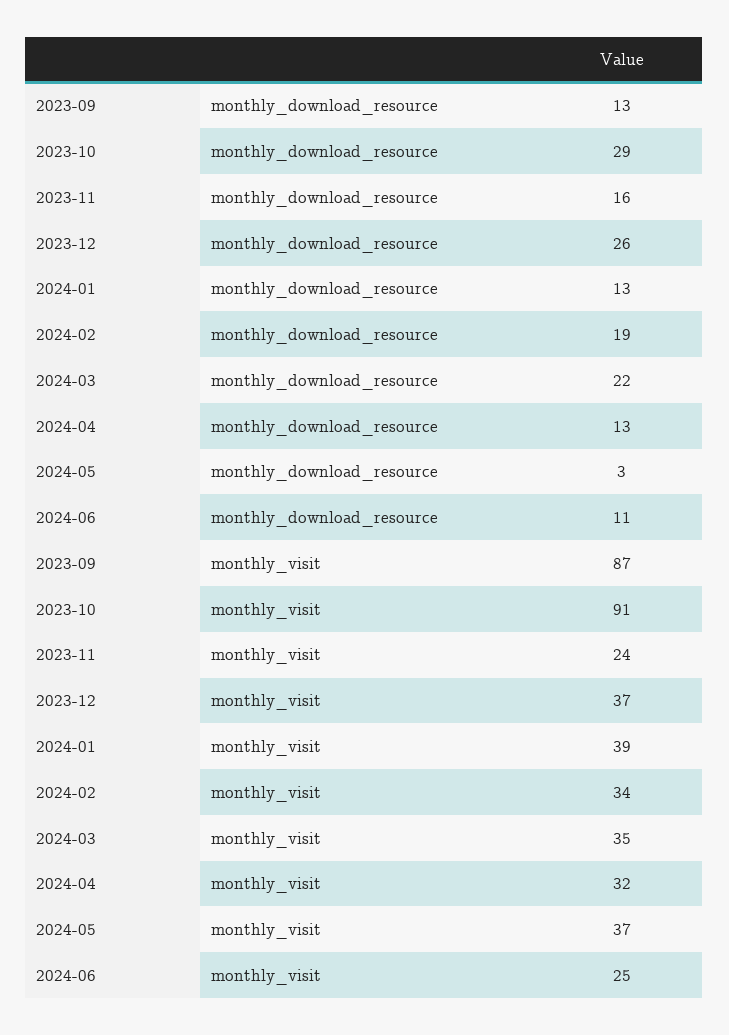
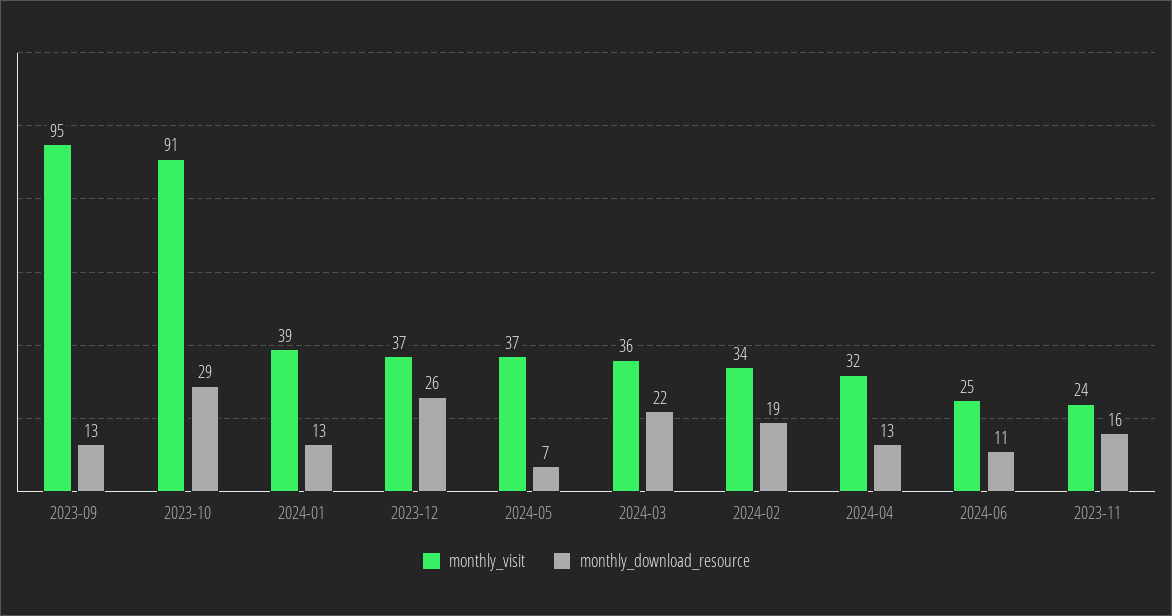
monthly_download_resource, 2024-05: 3 -> 7
monthly_visit, 2023-09: 87 -> 95
monthly_visit, 2024-03: 35 -> 36

